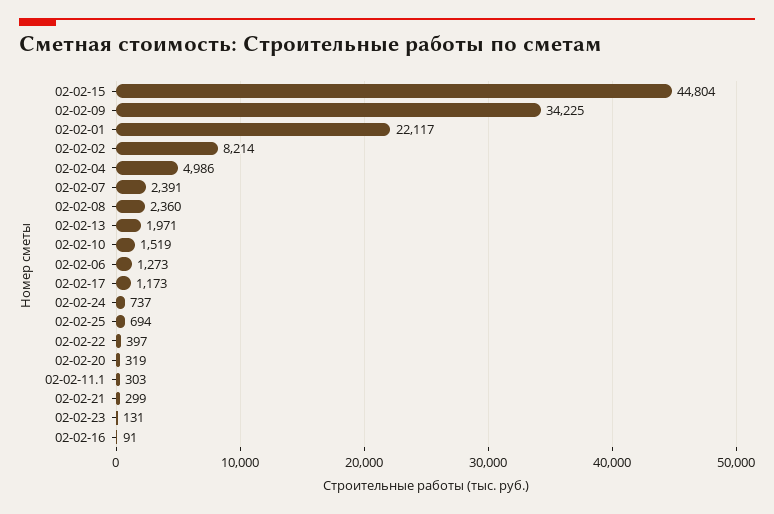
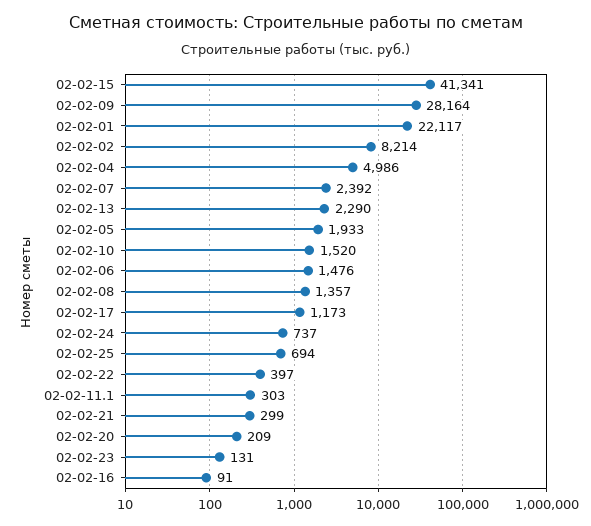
02-02-15: 44804 -> 41341
02-02-09: 34225 -> 28164
02-02-07: 2391 -> 2392
02-02-08: 2360 -> 1357
02-02-13: 1971 -> 2290
02-02-10: 1519 -> 1520
02-02-06: 1273 -> 1476
02-02-20: 319 -> 209
02-02-05: none -> 1933

